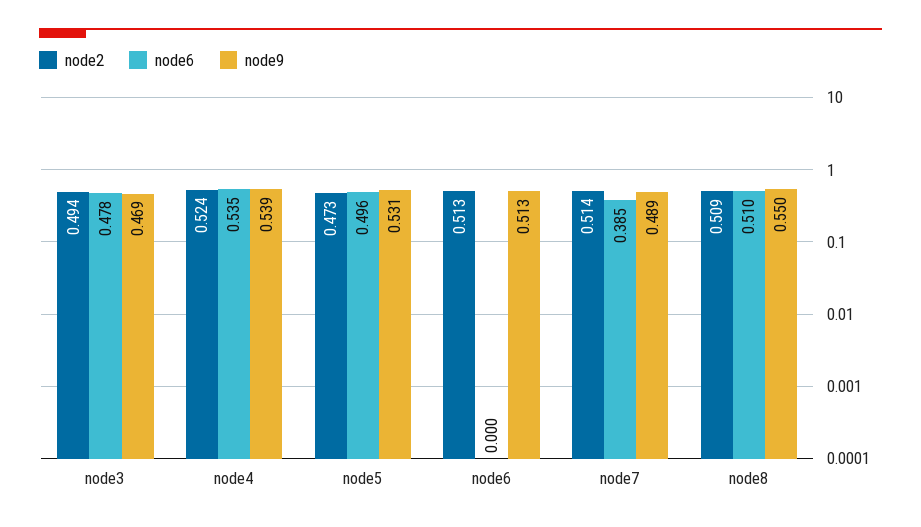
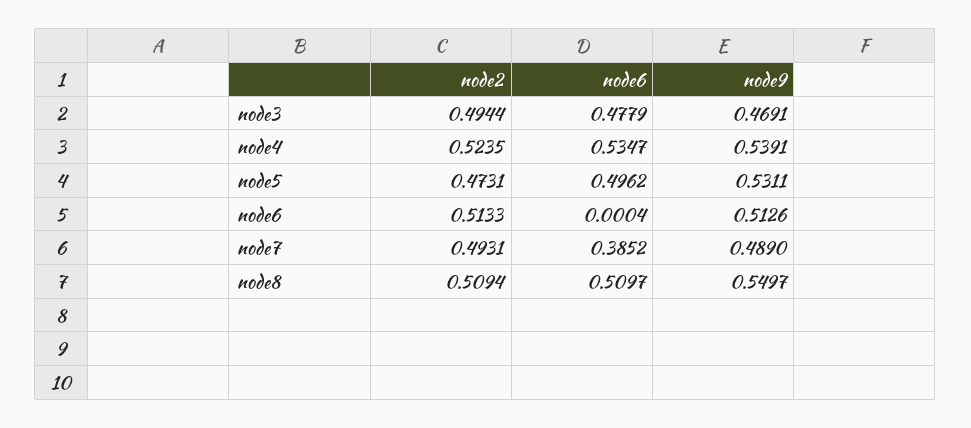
node2, node7: 0.514 -> 0.4931

